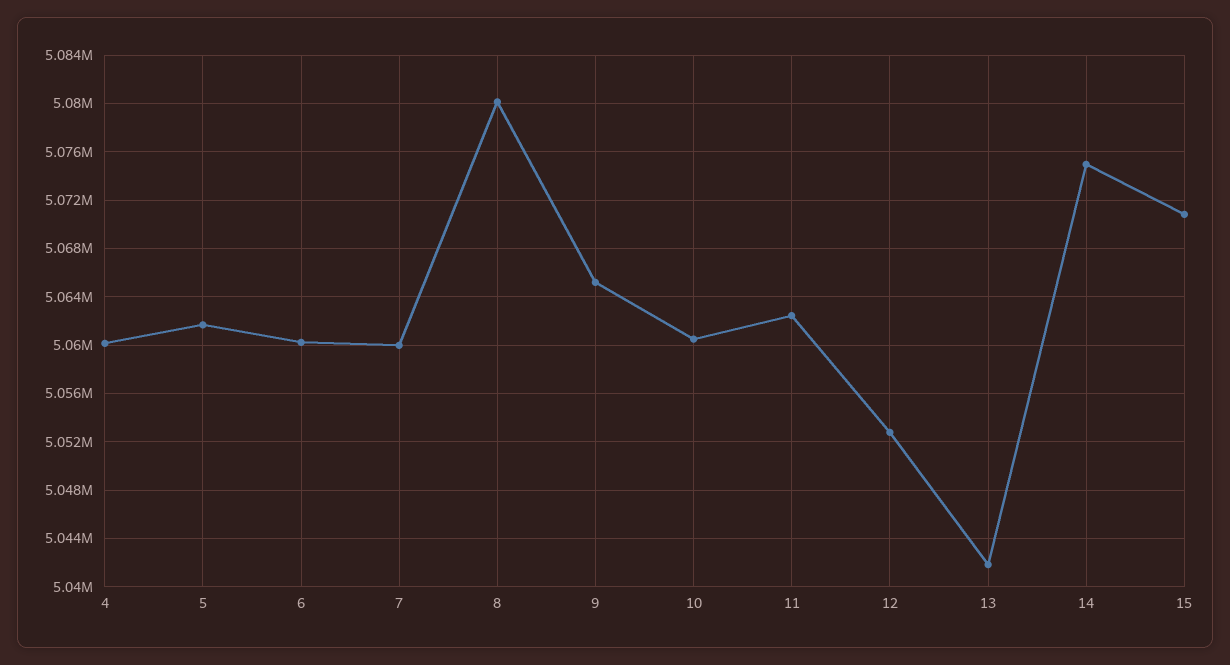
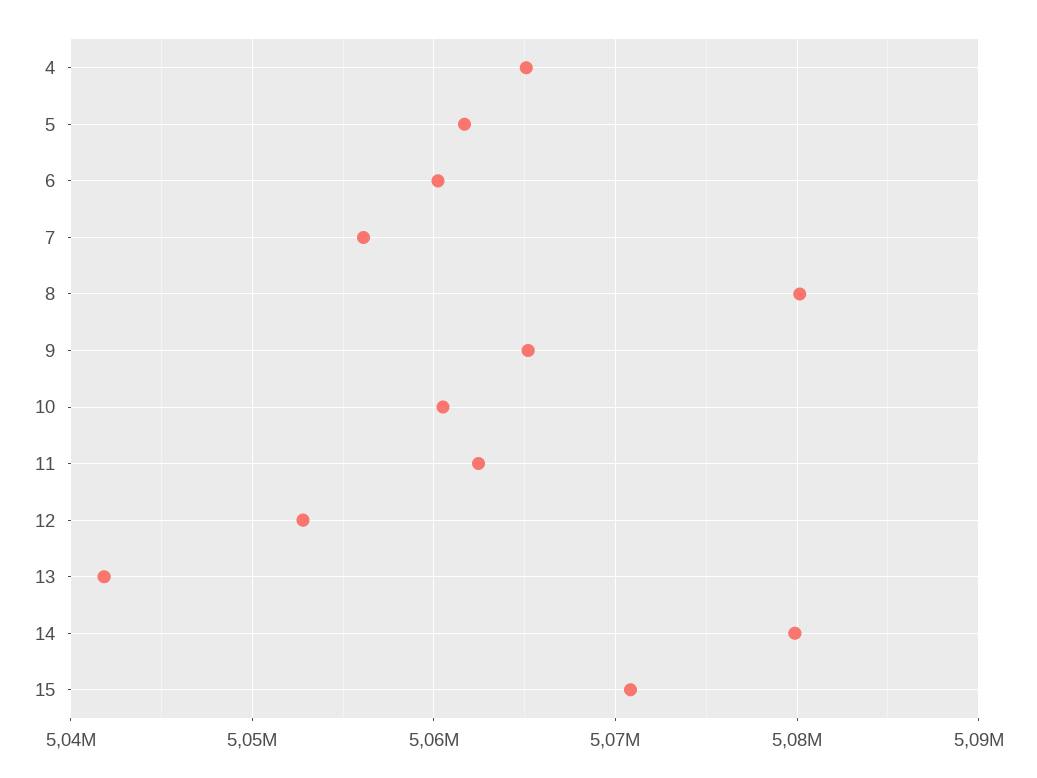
4: 5060000 -> 5065000
7: 5060000 -> 5056000
14: 5075000 -> 5080000

